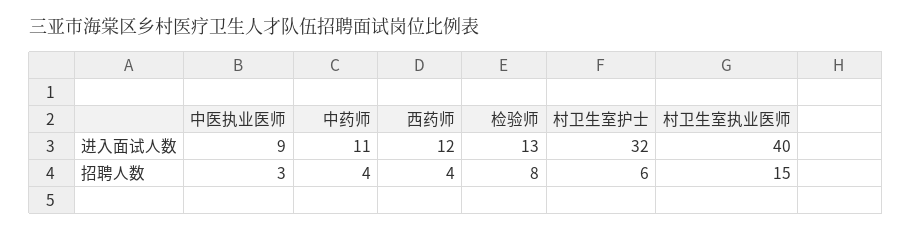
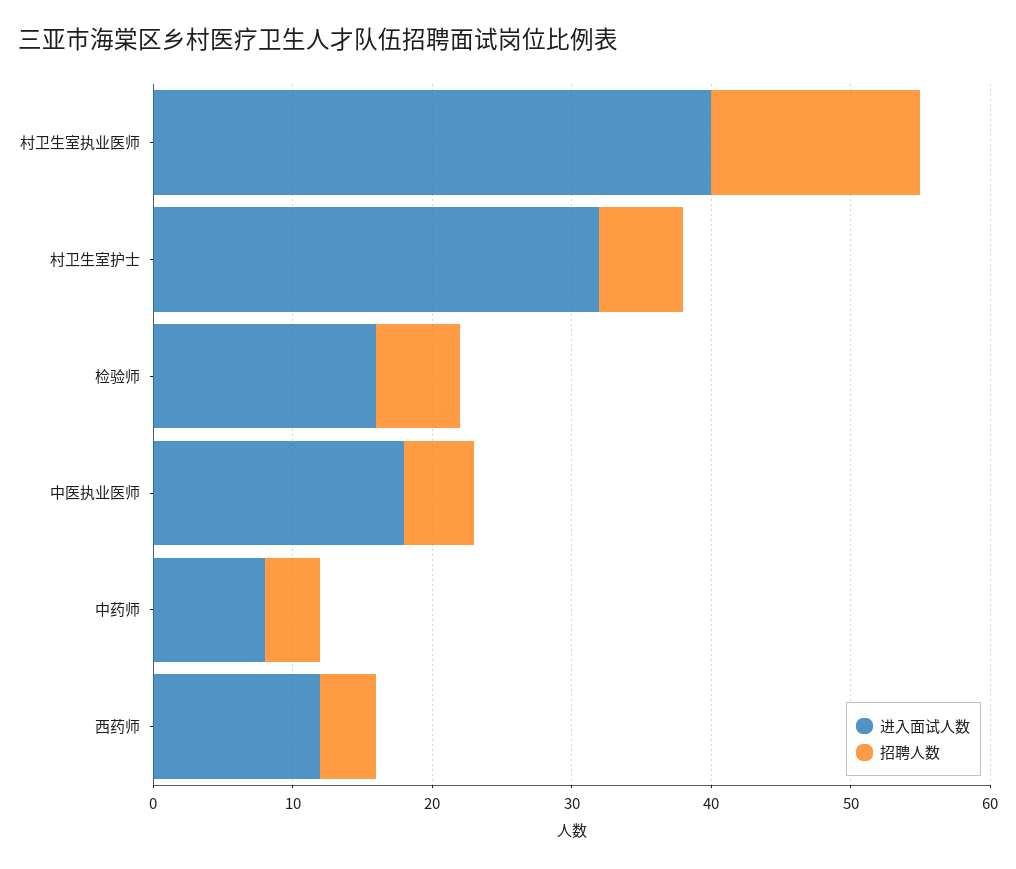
进入面试人数, 中医执业医师: 9 -> 18
进入面试人数, 中药师: 11 -> 8
进入面试人数, 检验师: 13 -> 16
招聘人数, 中医执业医师: 3 -> 5
招聘人数, 检验师: 8 -> 6

